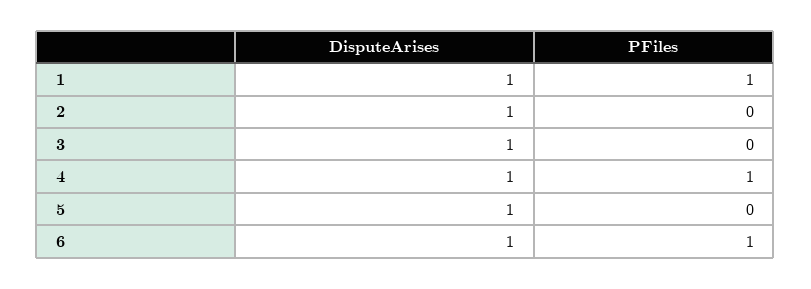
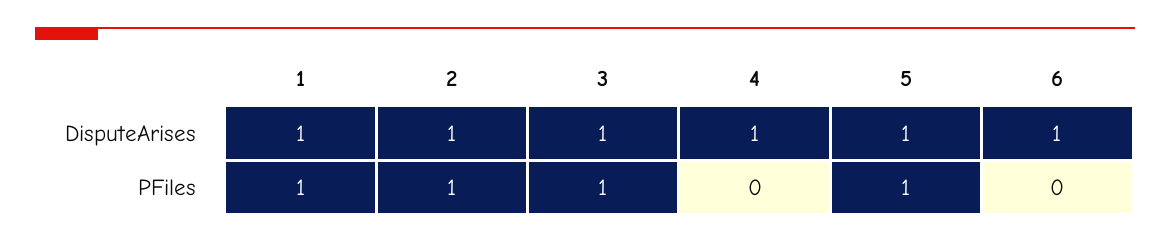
PFiles, 2: 0 -> 1
PFiles, 3: 0 -> 1
PFiles, 4: 1 -> 0
PFiles, 5: 0 -> 1
PFiles, 6: 1 -> 0

